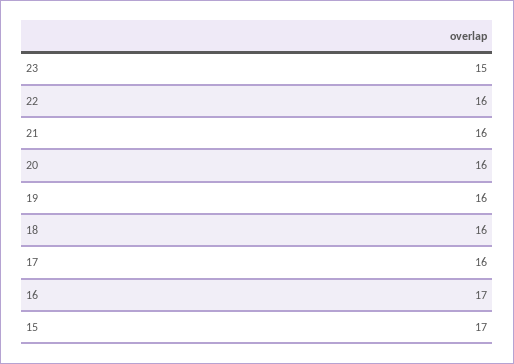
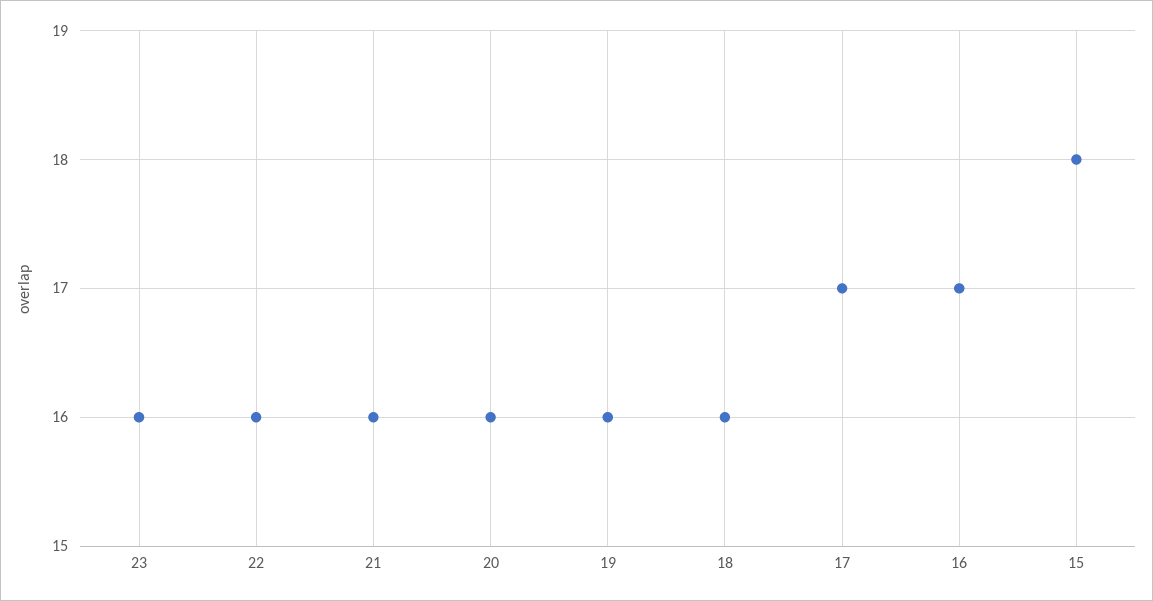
23: 15 -> 16
17: 16 -> 17
15: 17 -> 18

